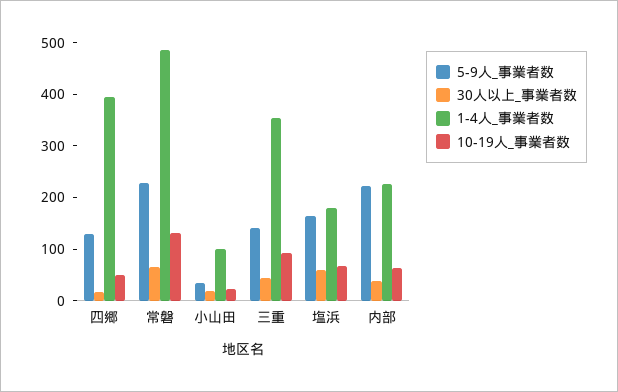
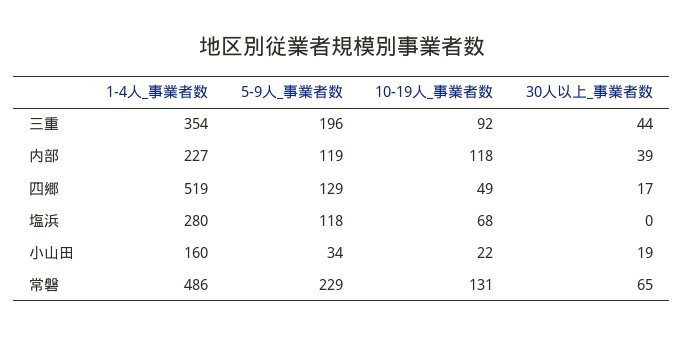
1-4人_事業者数, 四郷: 400 -> 519
1-4人_事業者数, 小山田: 100 -> 160
5-9人_事業者数, 三重: 140 -> 196
5-9人_事業者数, 塩浜: 160 -> 118
30人以上_事業者数, 塩浜: 60 -> 0
1-4人_事業者数, 塩浜: 180 -> 280
5-9人_事業者数, 内部: 220 -> 119
10-19人_事業者数, 内部: 60 -> 118

